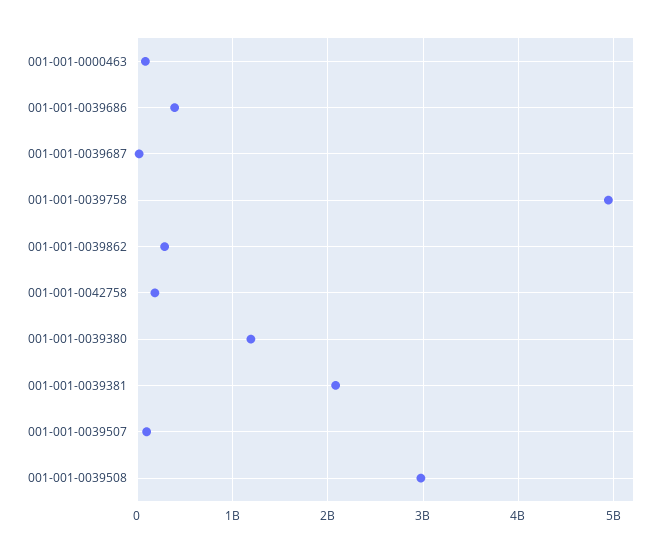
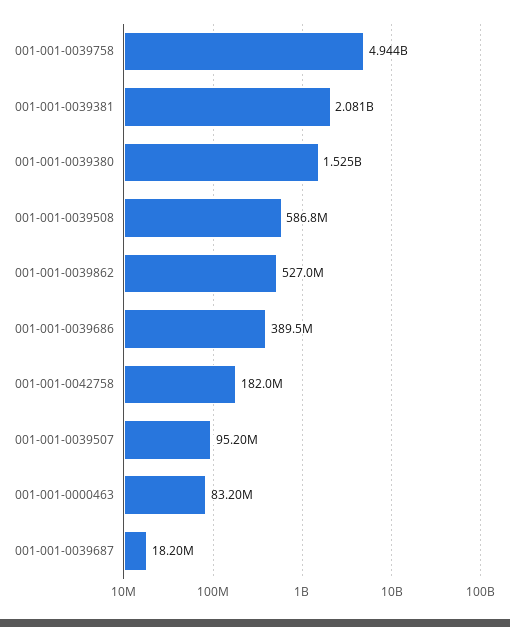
001-001-0039862: 300000000 -> 527000000
001-001-0039380: 1200000000 -> 1525000000
001-001-0039508: 3000000000 -> 586800000

